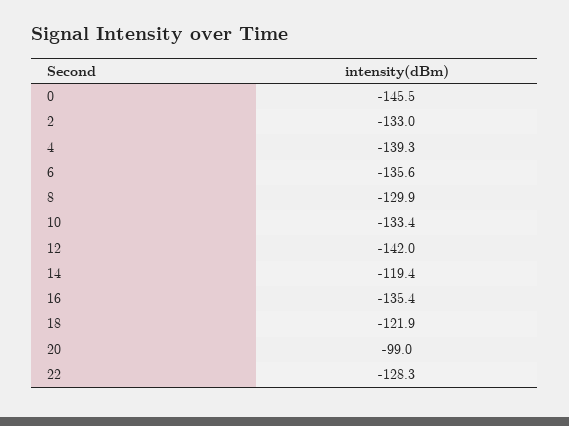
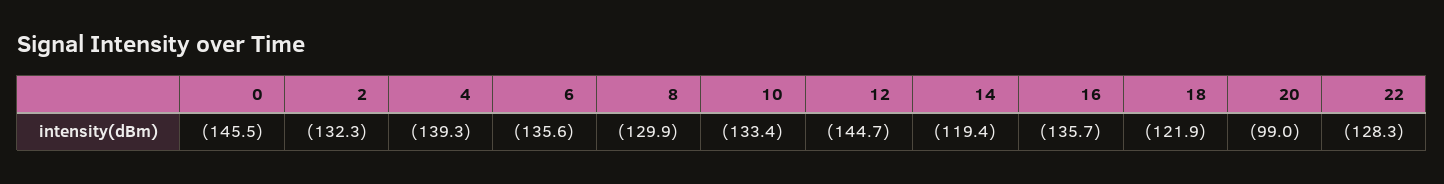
2: -133 -> -132.3
12: -142 -> -144.7
16: -135.4 -> -135.7

